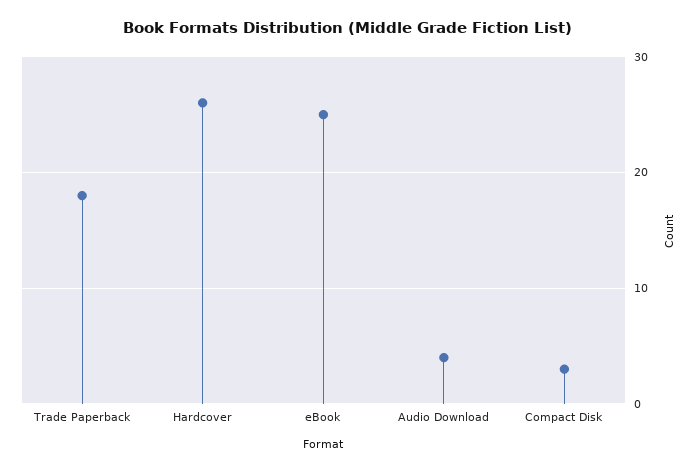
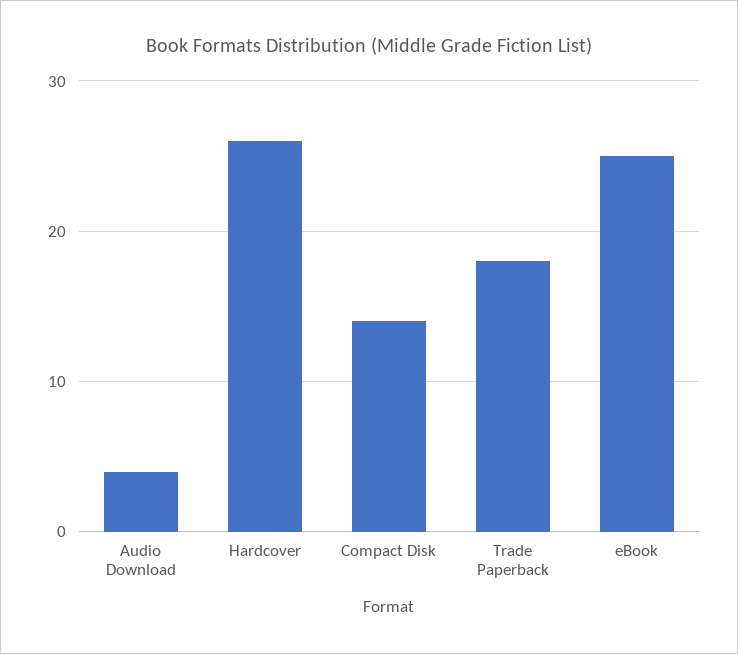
Compact Disk: 3 -> 14

